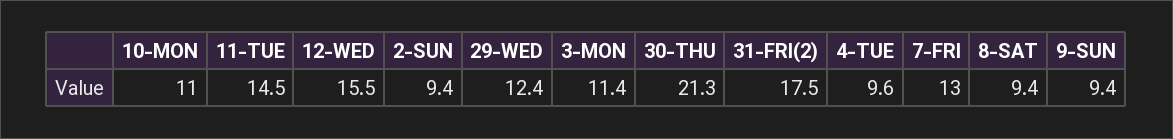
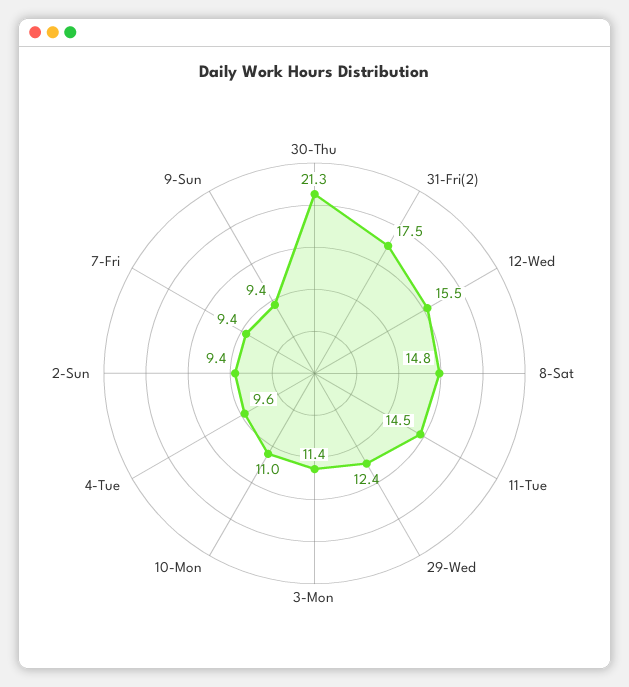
7-FRI: 13 -> 9.4
8-SAT: 9.4 -> 14.8

